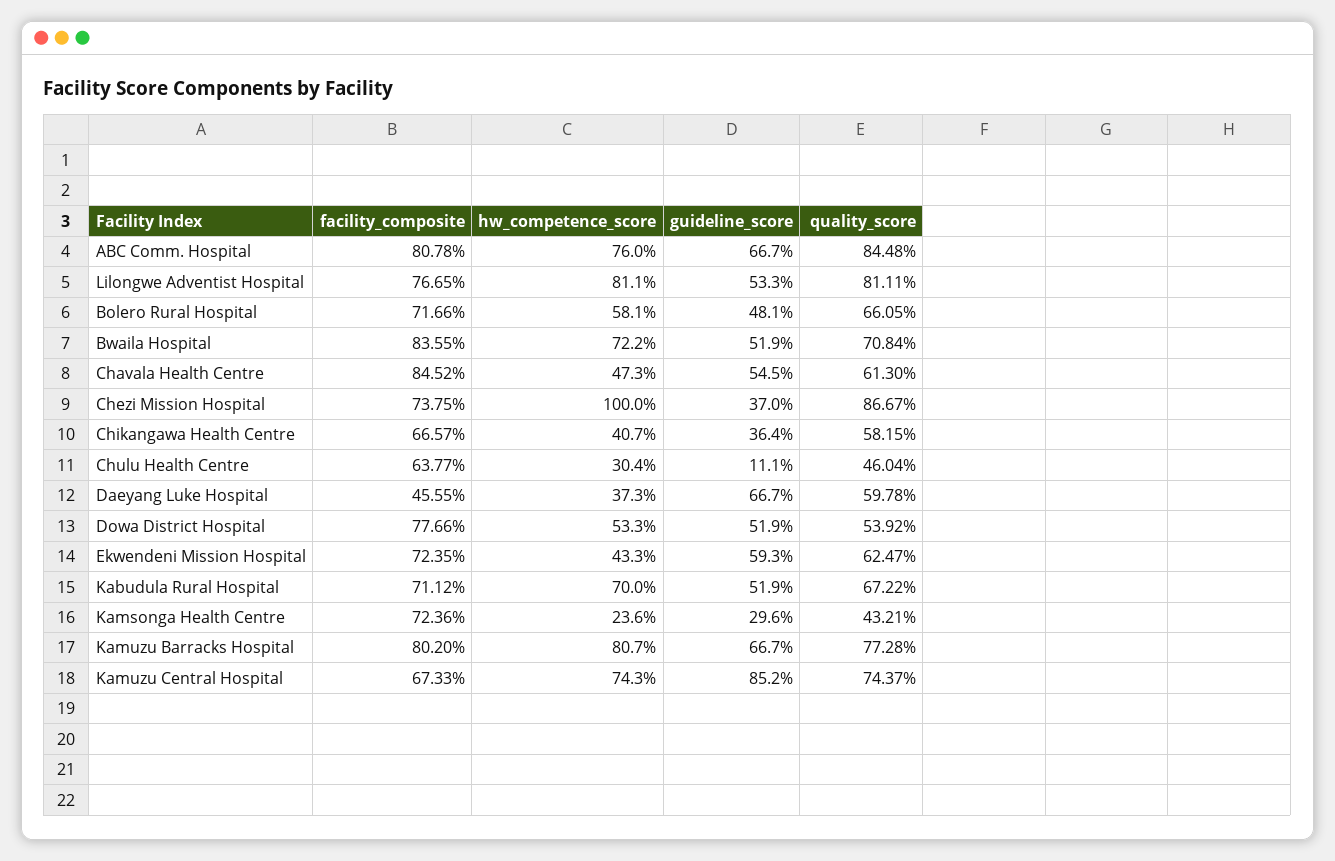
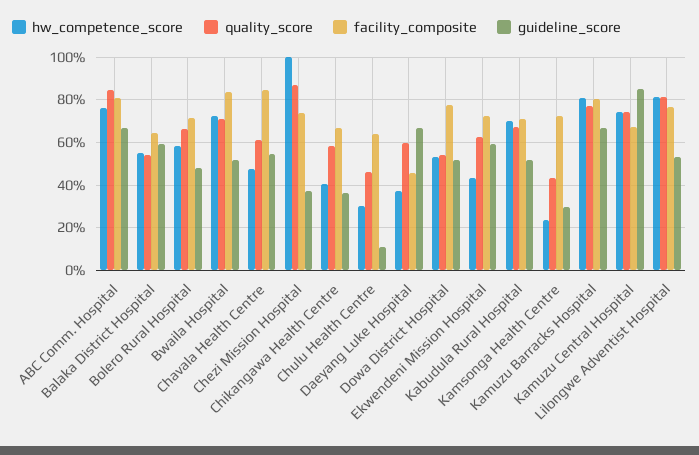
hw_competence_score, Balaka District Hospital: none -> 55
quality_score, Balaka District Hospital: none -> 55
facility_composite, Balaka District Hospital: none -> 65
guideline_score, Balaka District Hospital: none -> 60

